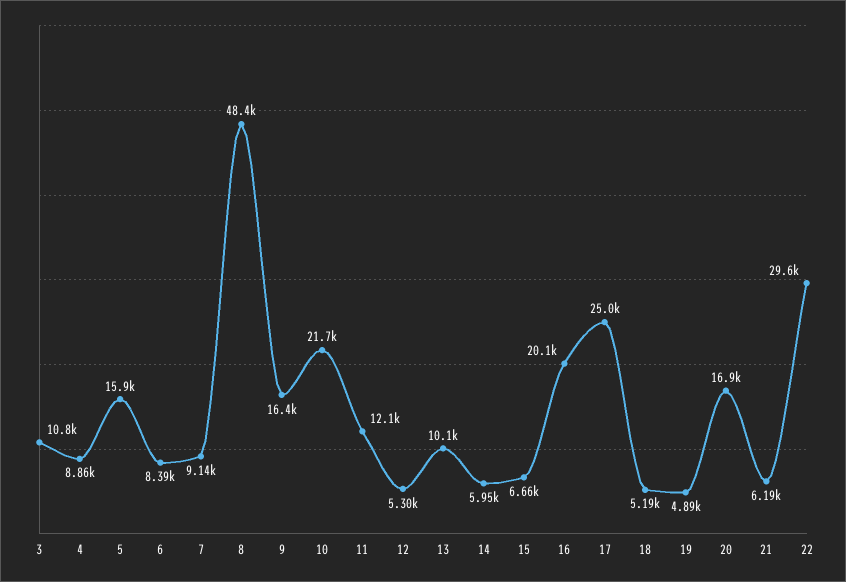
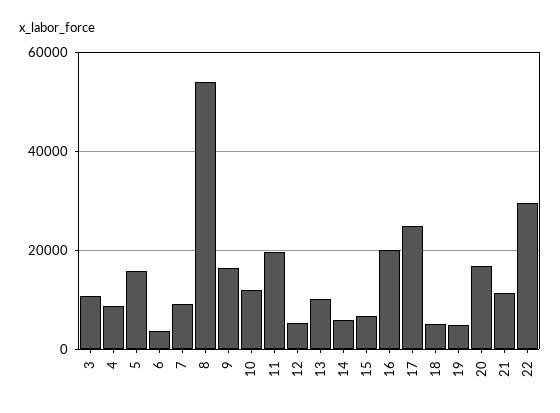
6: 8390 -> 4000
8: 48400 -> 54000
10: 21700 -> 12000
11: 12100 -> 20000
21: 6190 -> 12000

